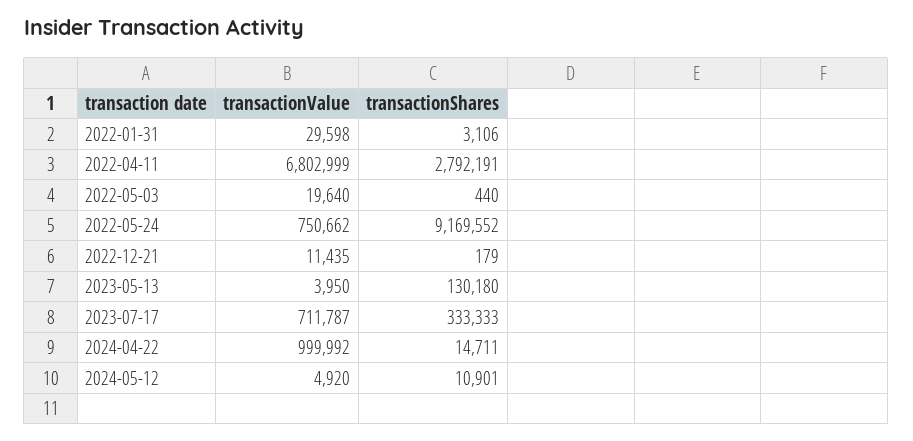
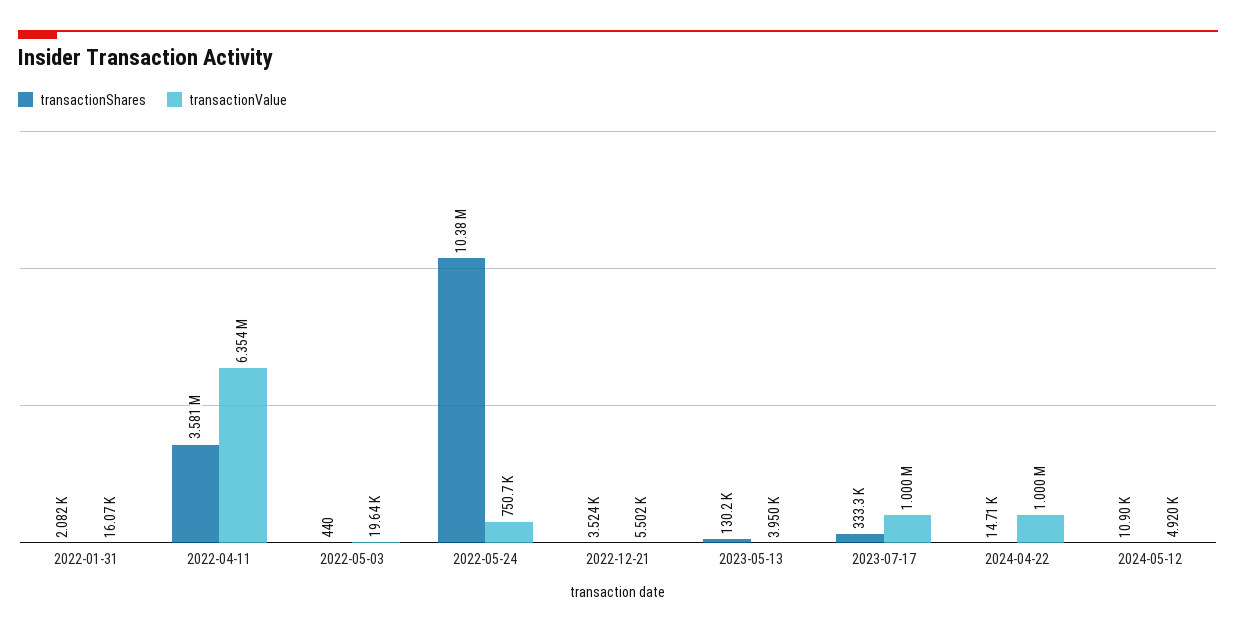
transactionValue, 2022-01-31: 29598 -> 16070
transactionShares, 2022-01-31: 3106 -> 2082
transactionValue, 2022-04-11: 6802999 -> 6354000
transactionShares, 2022-04-11: 2792191 -> 3581000
transactionShares, 2022-05-24: 9169552 -> 10380000
transactionValue, 2022-12-21: 11435 -> 5502
transactionShares, 2022-12-21: 179 -> 3524
transactionValue, 2023-07-17: 711787 -> 1000000

